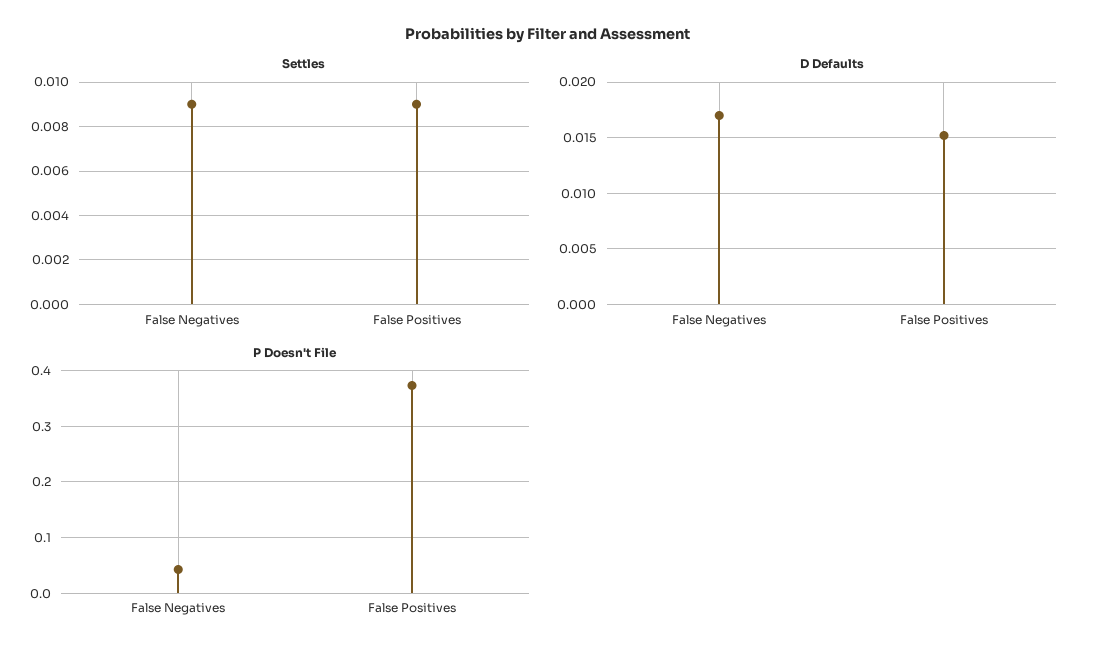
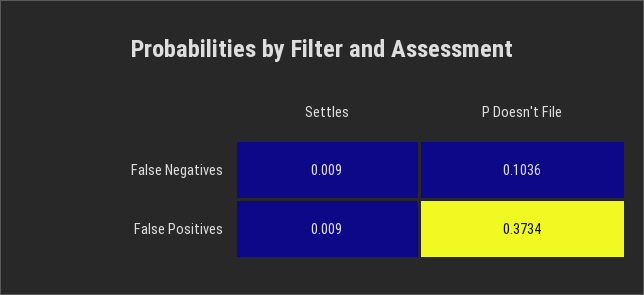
D Defaults, False Negatives: 0.017 -> none
D Defaults, False Positives: 0.015 -> none
P Doesn't File, False Negatives: 0.04 -> 0.1036

